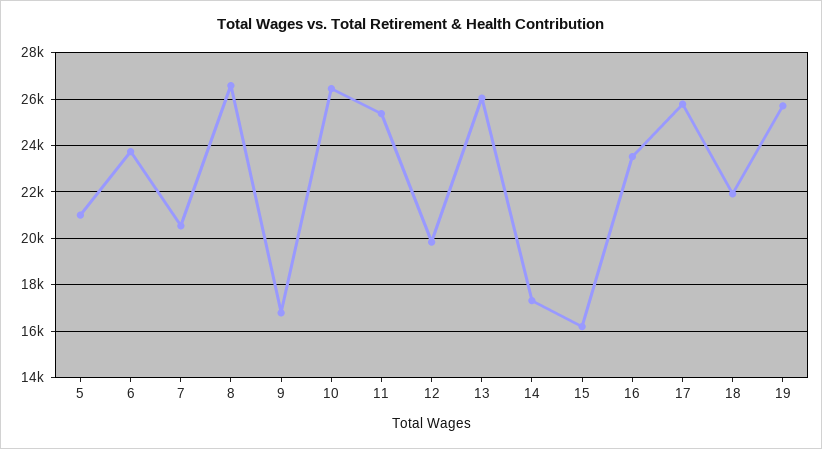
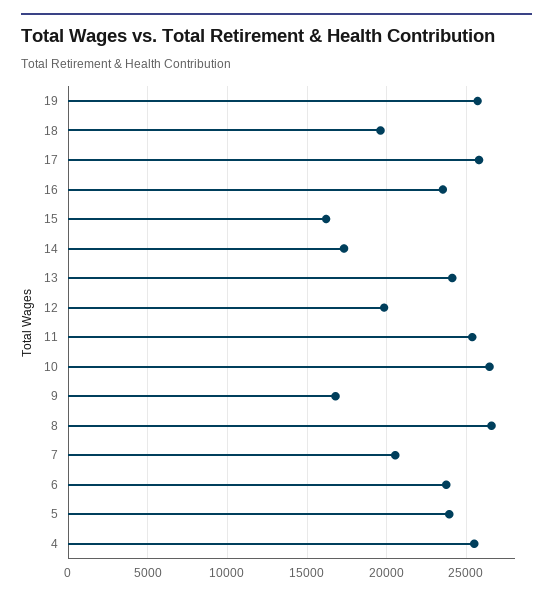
5: 21000 -> 24000
13: 26000 -> 24000
18: 22000 -> 19500
4: none -> 25500

